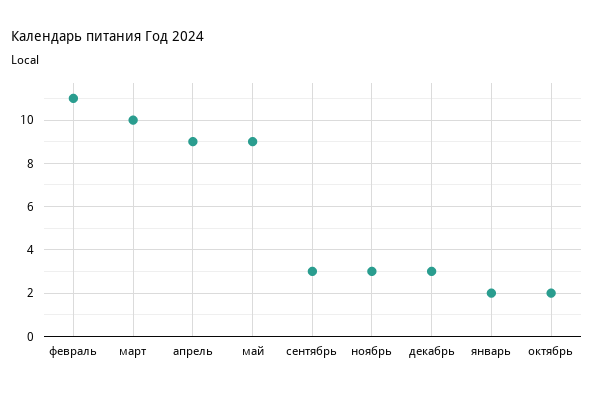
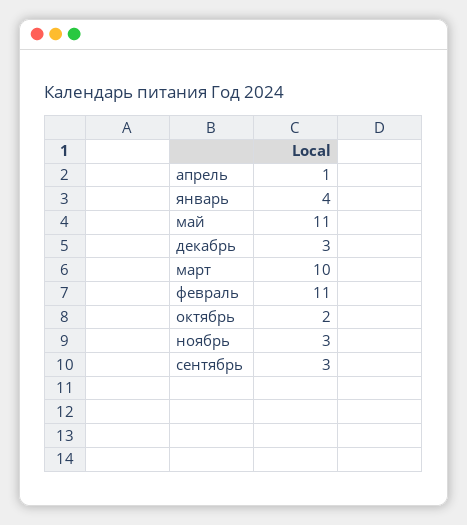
апрель: 9 -> 1
май: 9 -> 11
январь: 2 -> 4

